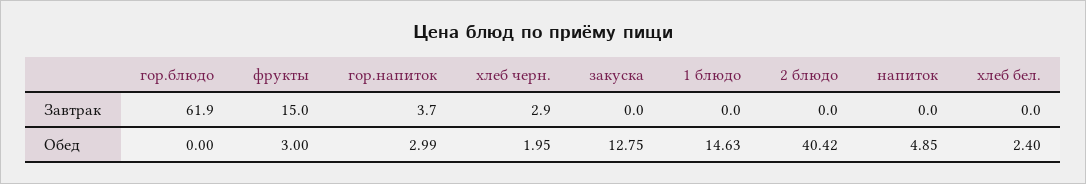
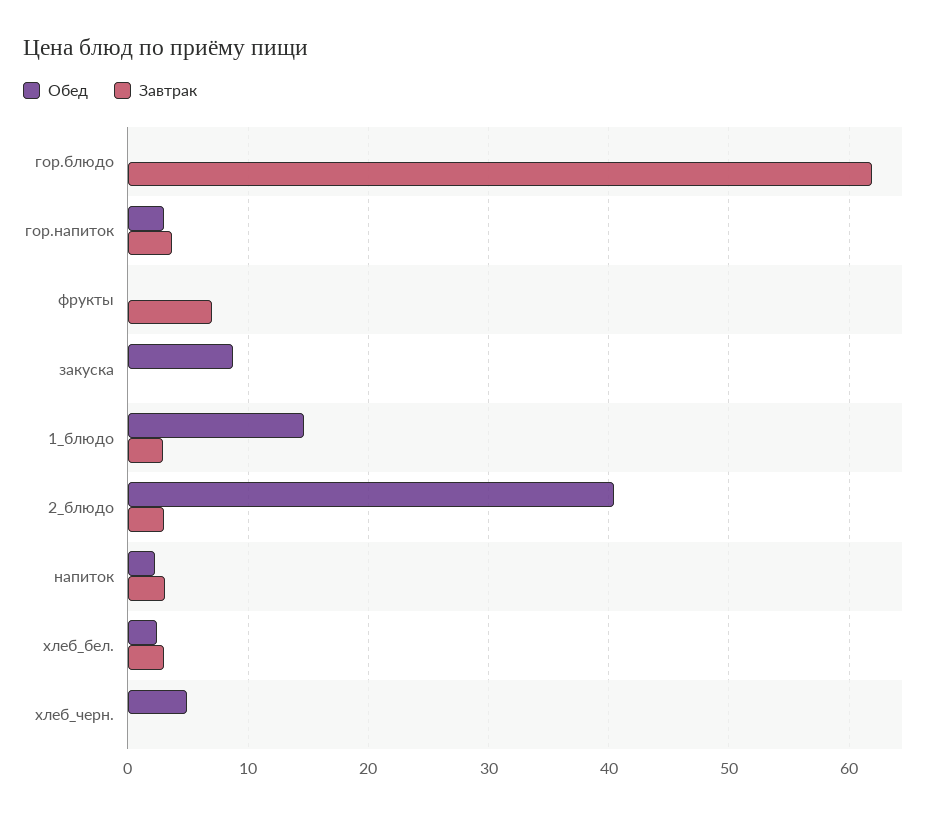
Завтрак, фрукты: 15 -> 7
Завтрак, хлеб черн.: 2.9 -> 0
Завтрак, 1 блюдо: 0 -> 3
Завтрак, 2 блюдо: 0 -> 3
Завтрак, напиток: 0 -> 3
Завтрак, хлеб бел.: 0 -> 3
Обед, фрукты: 3 -> 0
Обед, хлеб черн.: 1.95 -> 5
Обед, закуска: 12.75 -> 9
Обед, напиток: 4.85 -> 2

